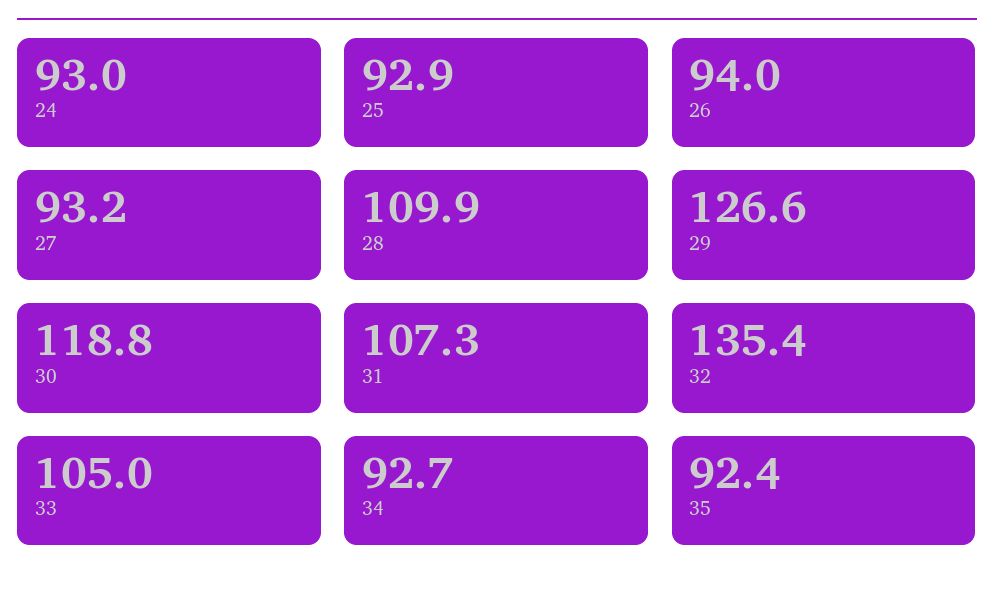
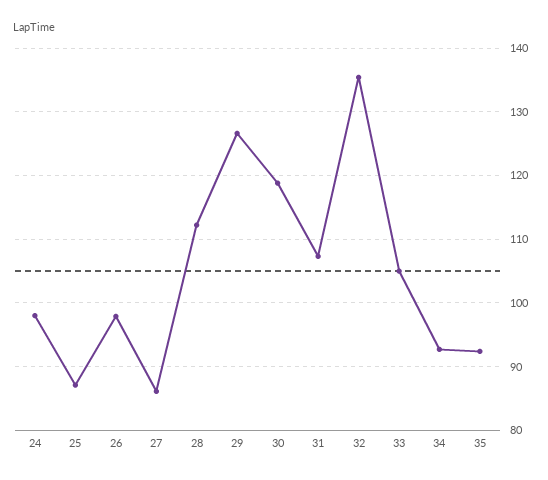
24: 93 -> 98
25: 92.9 -> 87
26: 94 -> 98
27: 93.2 -> 86
28: 109.9 -> 112

